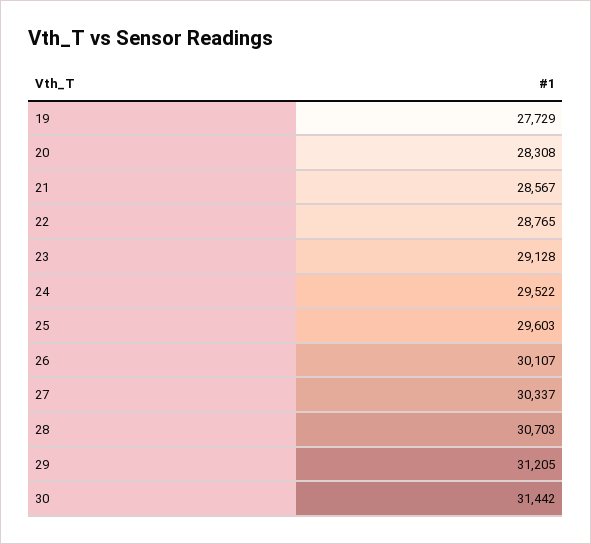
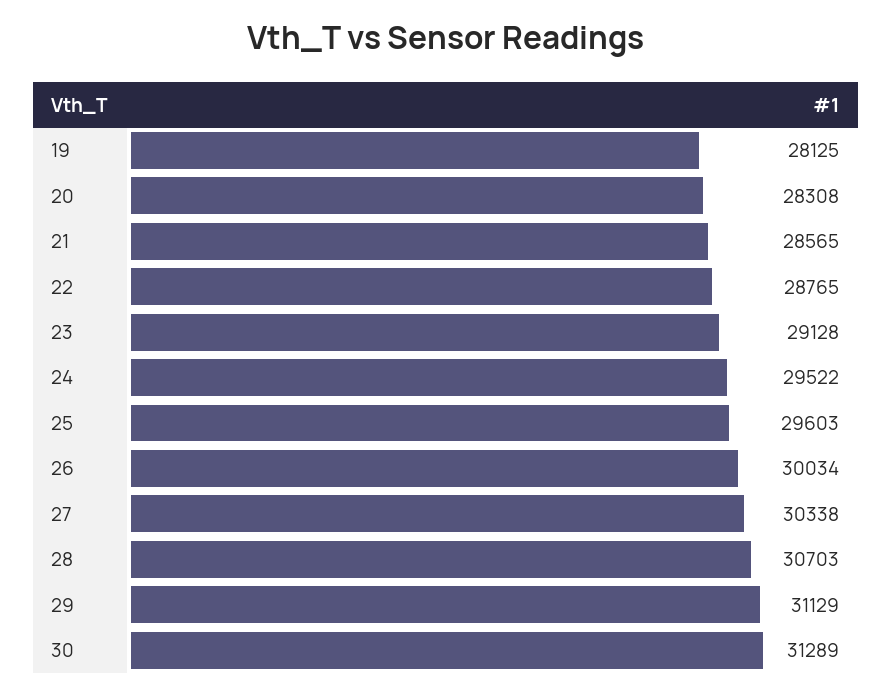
19: 27729 -> 28125
21: 28567 -> 28565
26: 30107 -> 30034
27: 30337 -> 30338
29: 31205 -> 31129
30: 31442 -> 31289

